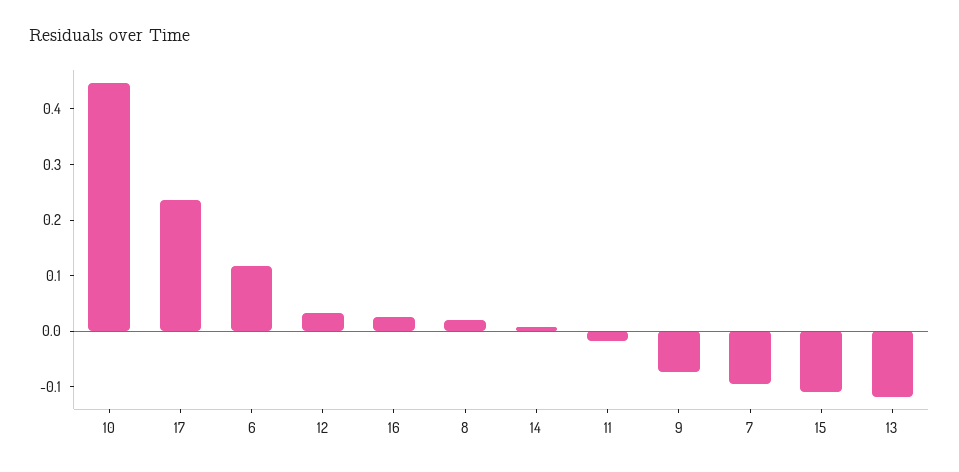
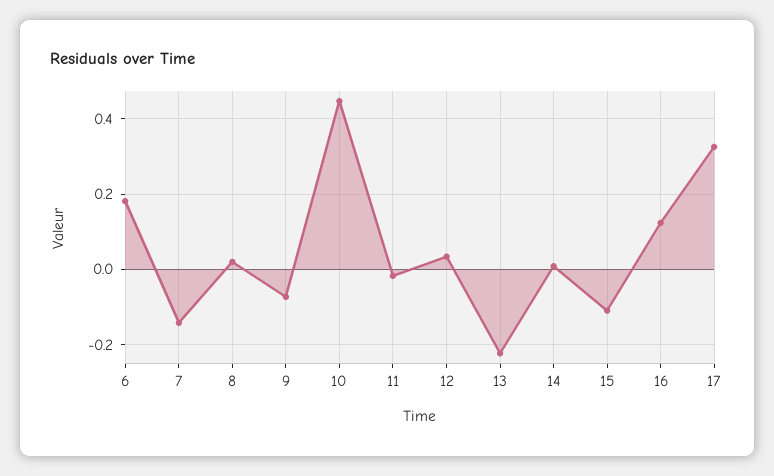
17: 0.24 -> 0.32
6: 0.12 -> 0.18
16: 0.02 -> 0.12
7: -0.1 -> -0.14
13: -0.12 -> -0.22

